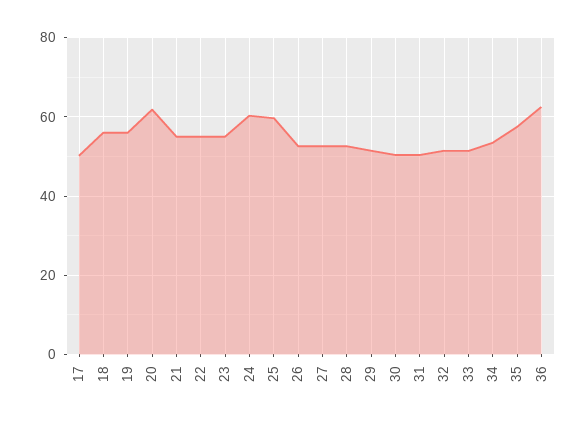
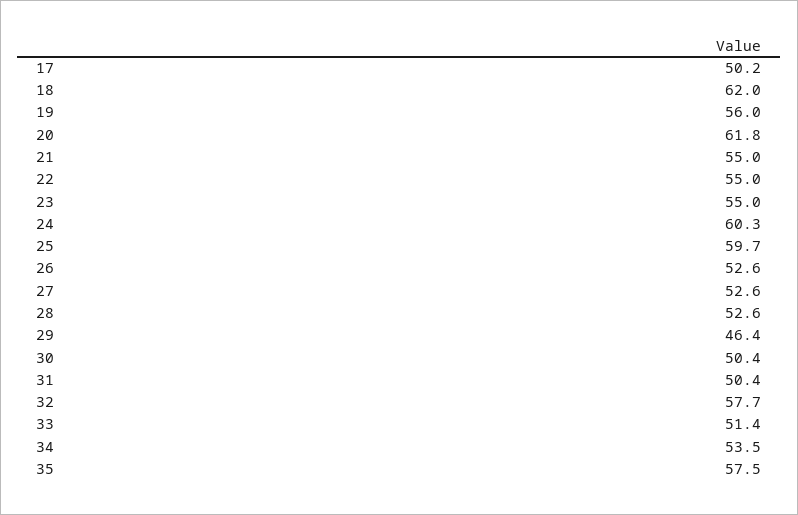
18: 56 -> 62
29: 52 -> 46.4
32: 52 -> 57.7
36: 62 -> none

